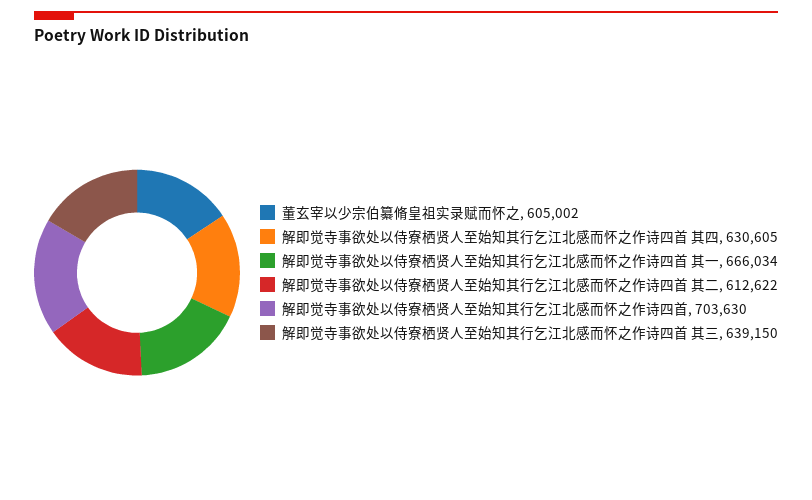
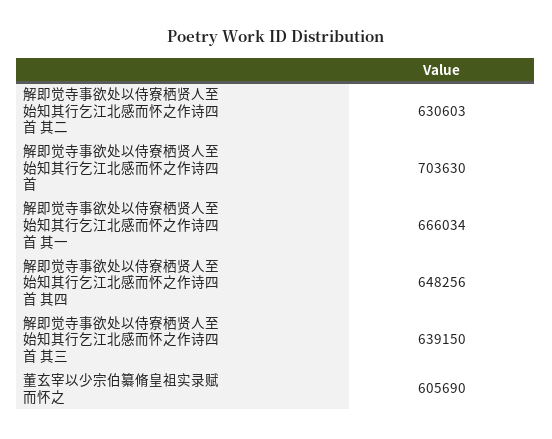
董玄宰以少宗伯纂脩皇祖实录赋而怀之: 605002 -> 605690
解即觉寺事欲处以侍寮栖贤人至始知其行乞江北感而怀之作诗四首 其四: 630605 -> 648256
解即觉寺事欲处以侍寮栖贤人至始知其行乞江北感而怀之作诗四首 其二: 612622 -> 630603

